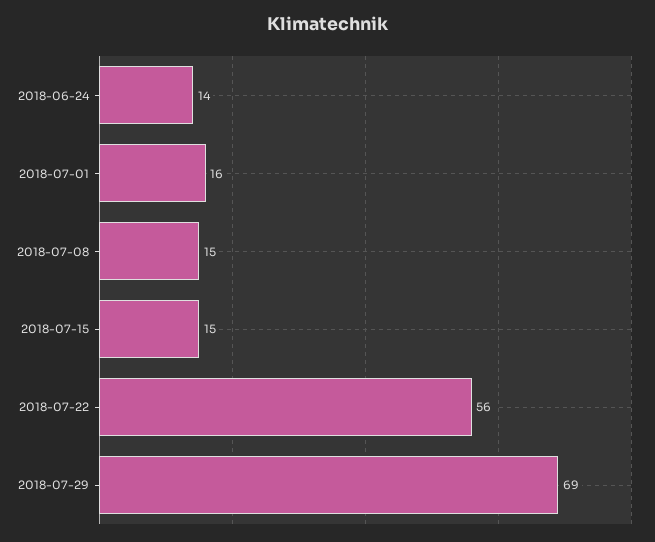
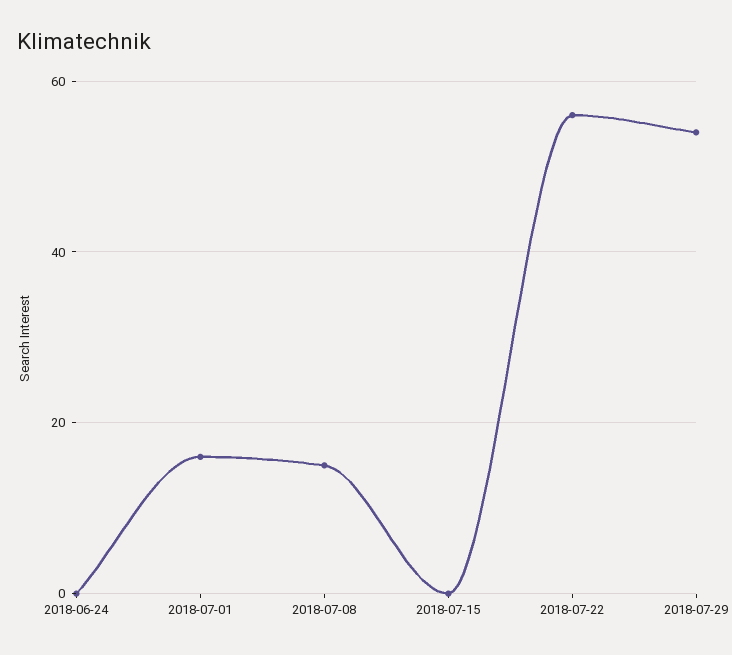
2018-06-24: 14 -> 0
2018-07-15: 15 -> 0
2018-07-29: 69 -> 55

